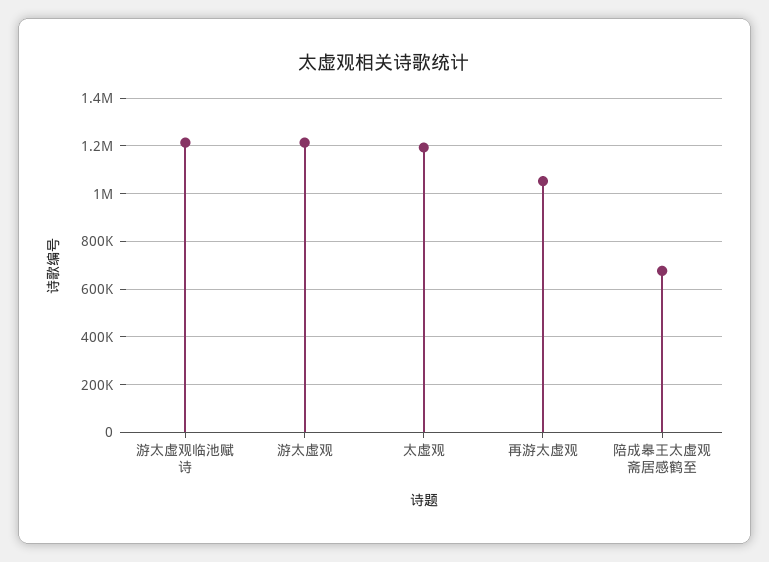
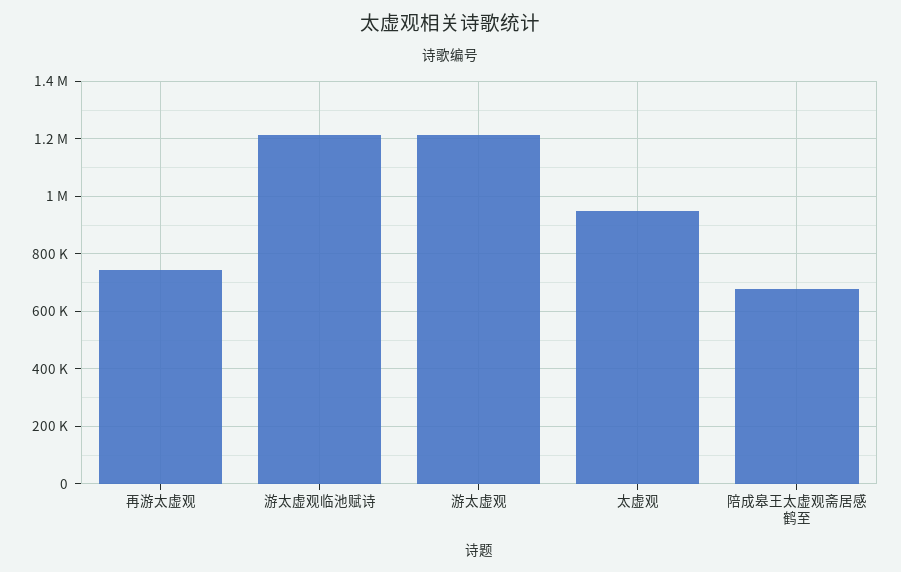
太虚观: 1200000 -> 950000
再游太虚观: 1050000 -> 750000

